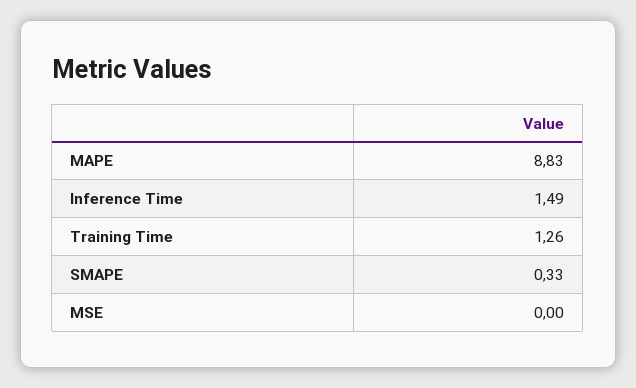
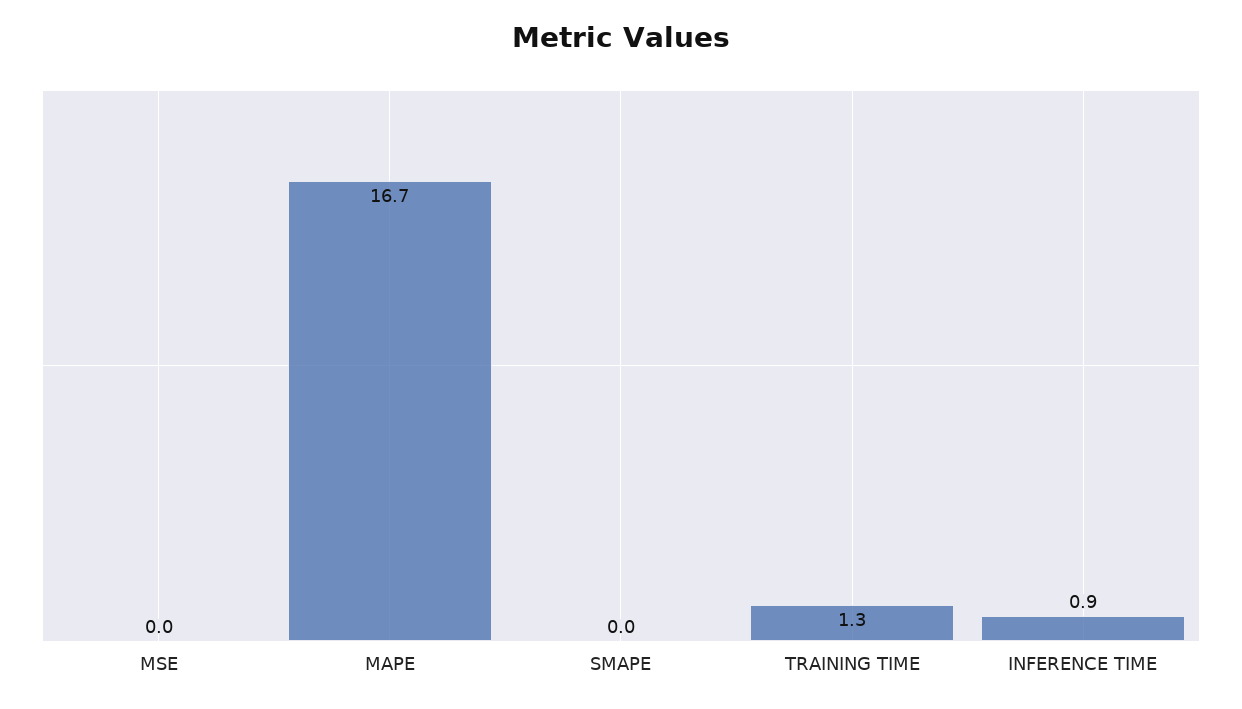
MAPE: 8.83 -> 16.7
Inference Time: 1.49 -> 0.9
SMAPE: 0.33 -> 0

